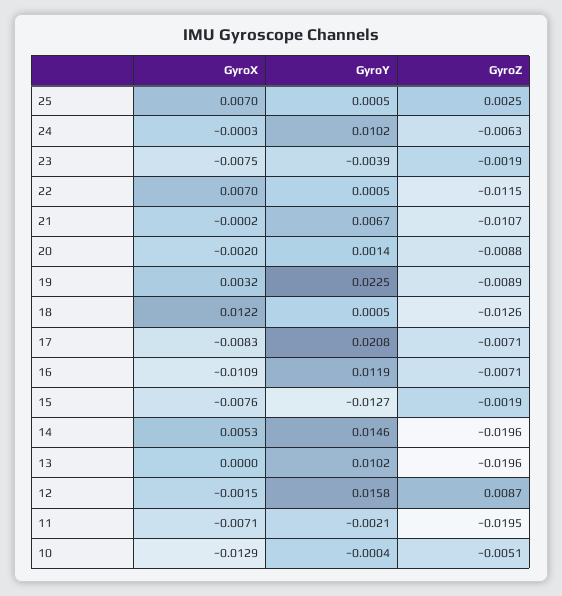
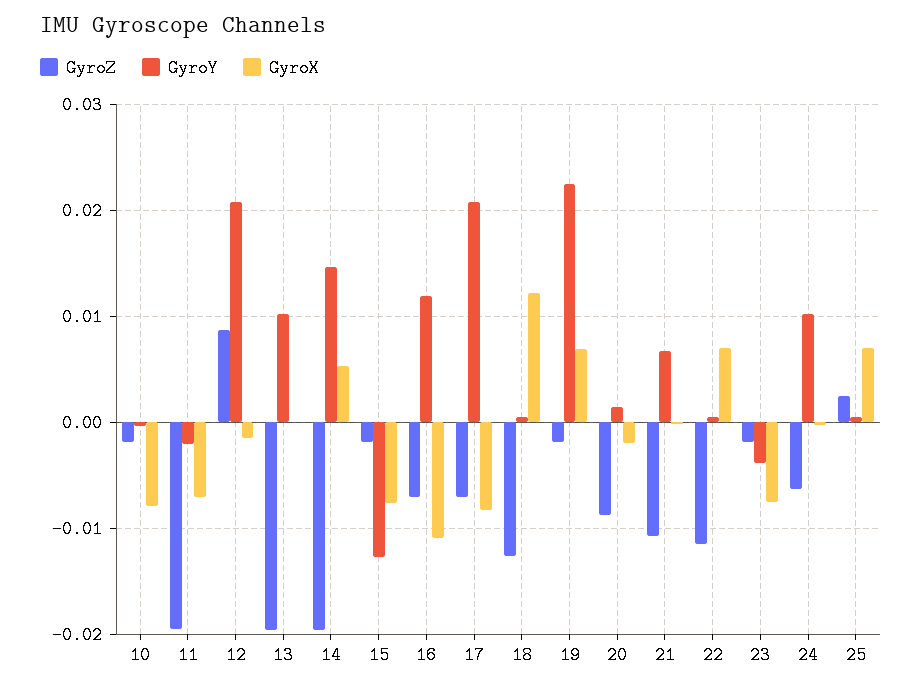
GyroX, 19: 0.0032 -> 0.007
GyroZ, 19: -0.0089 -> -0.002
GyroY, 12: 0.0158 -> 0.021
GyroX, 10: -0.0129 -> -0.008
GyroZ, 10: -0.0051 -> -0.002

